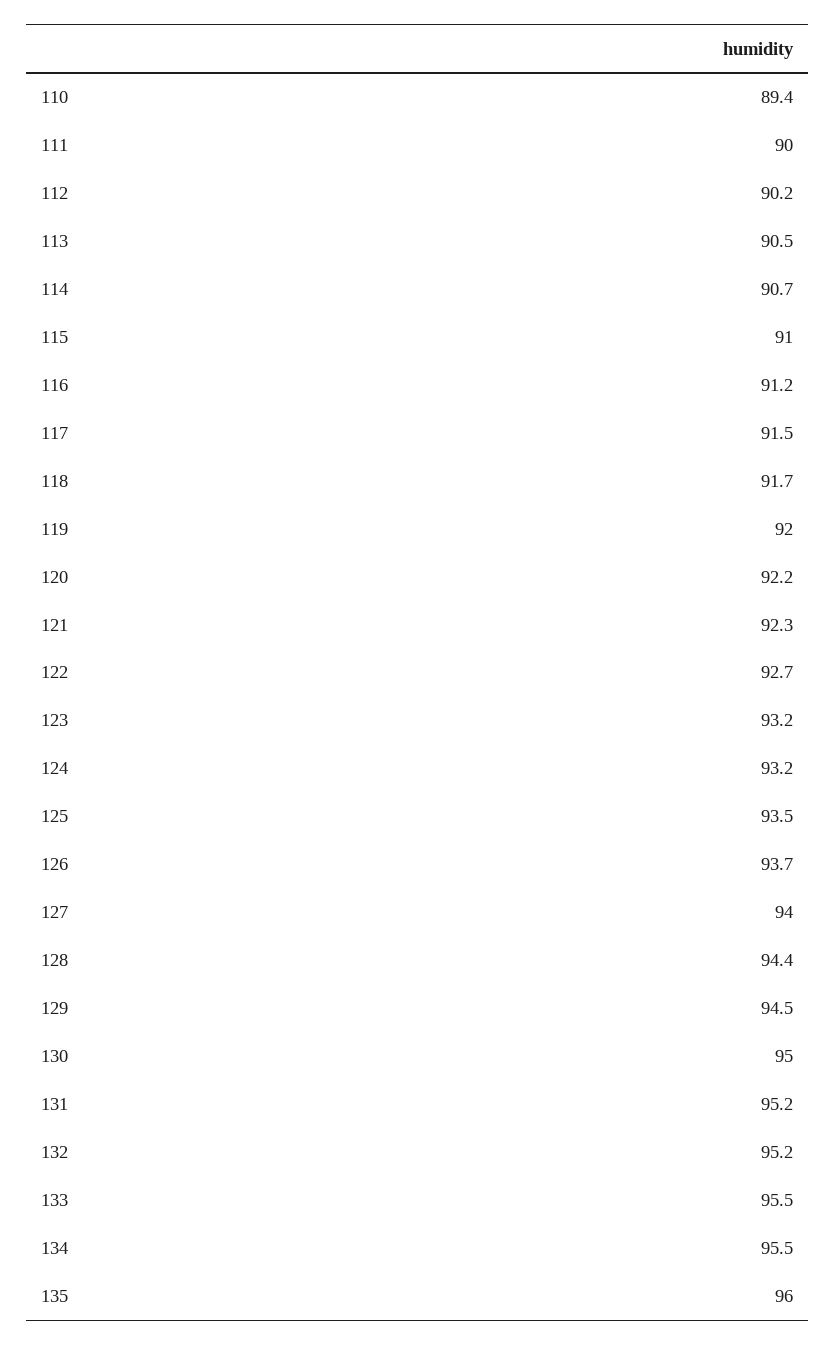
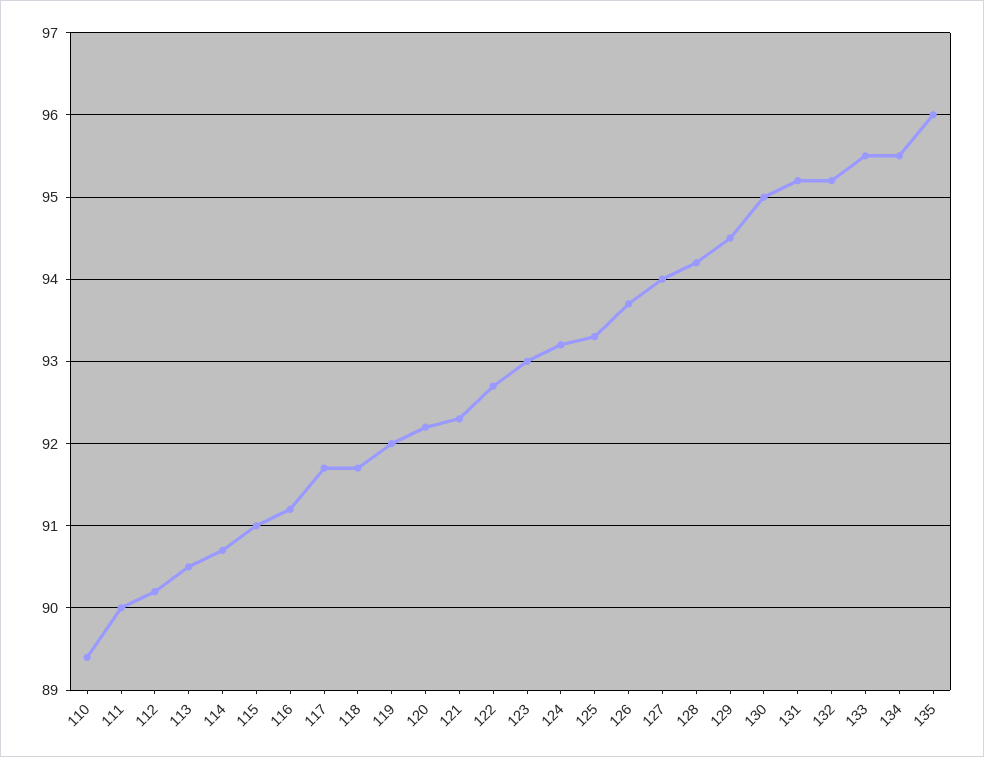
117: 91.5 -> 91.7
123: 93.2 -> 93
125: 93.5 -> 93.3
128: 94.4 -> 94.2

